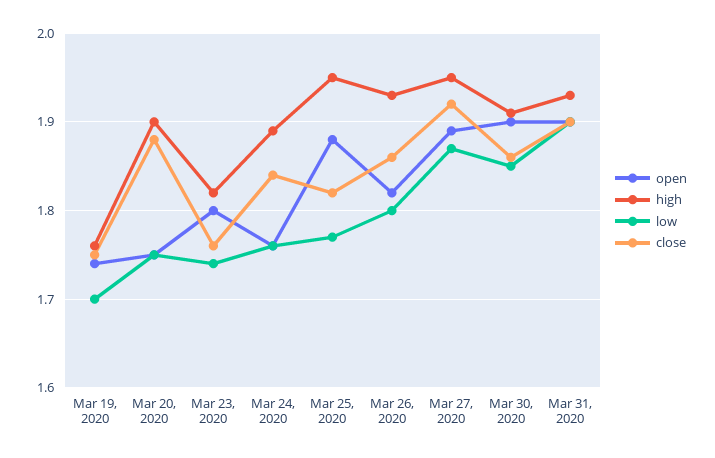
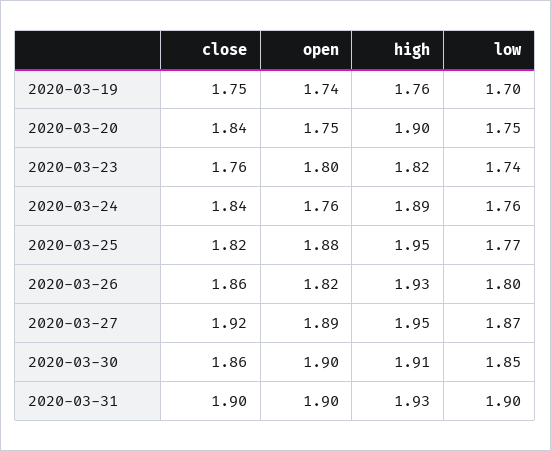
close, Mar 20, 2020: 1.88 -> 1.84

